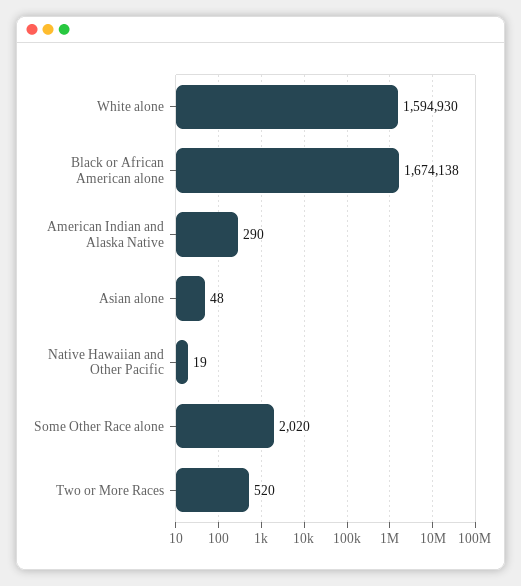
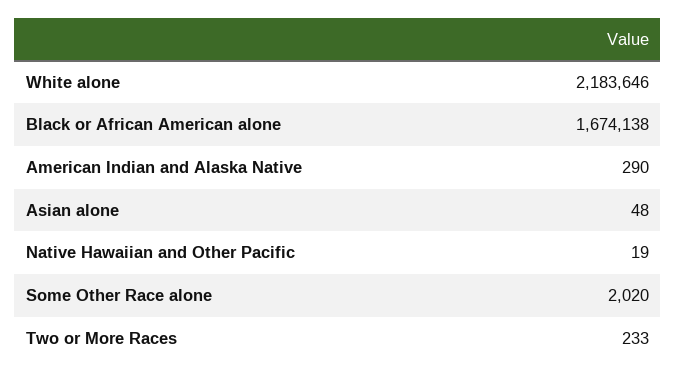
White alone: 1594930 -> 2183646
Two or More Races: 520 -> 233

